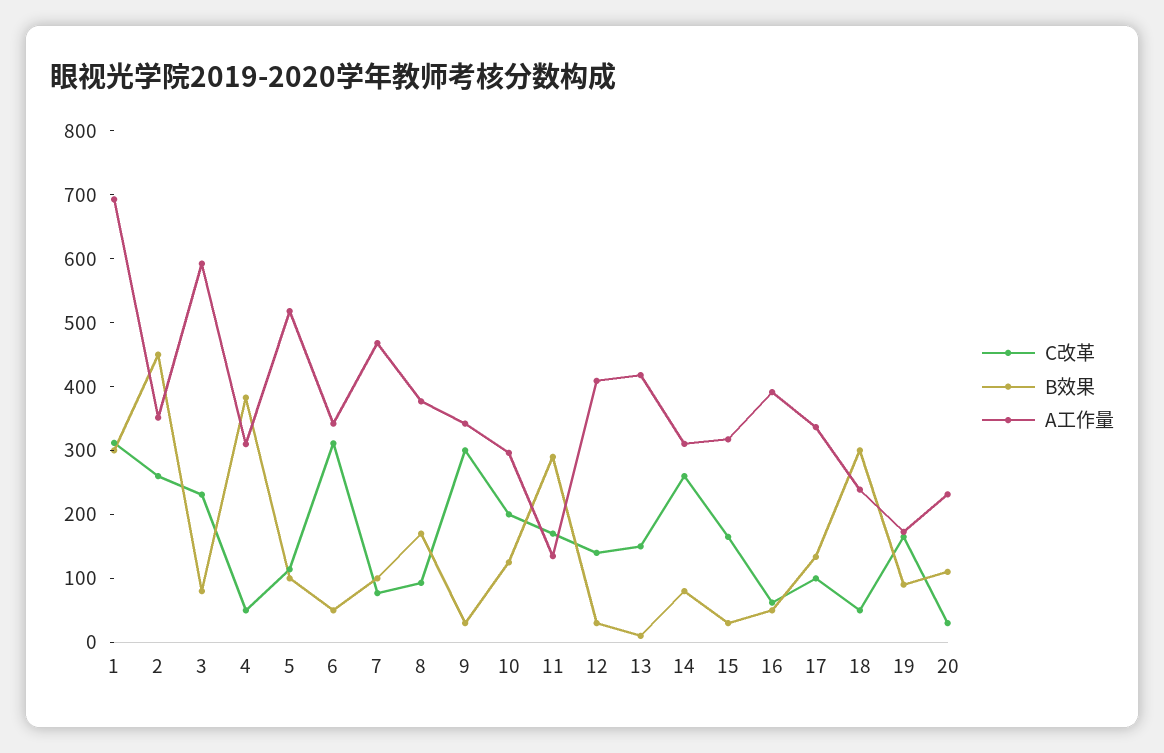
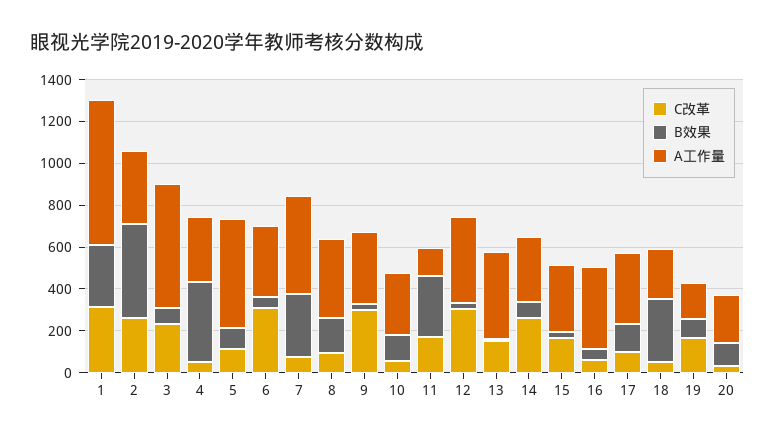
B效果, 7: 100 -> 300
C改革, 10: 200 -> 50
C改革, 12: 140 -> 300

